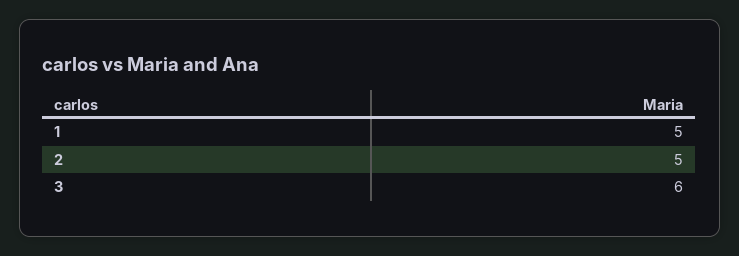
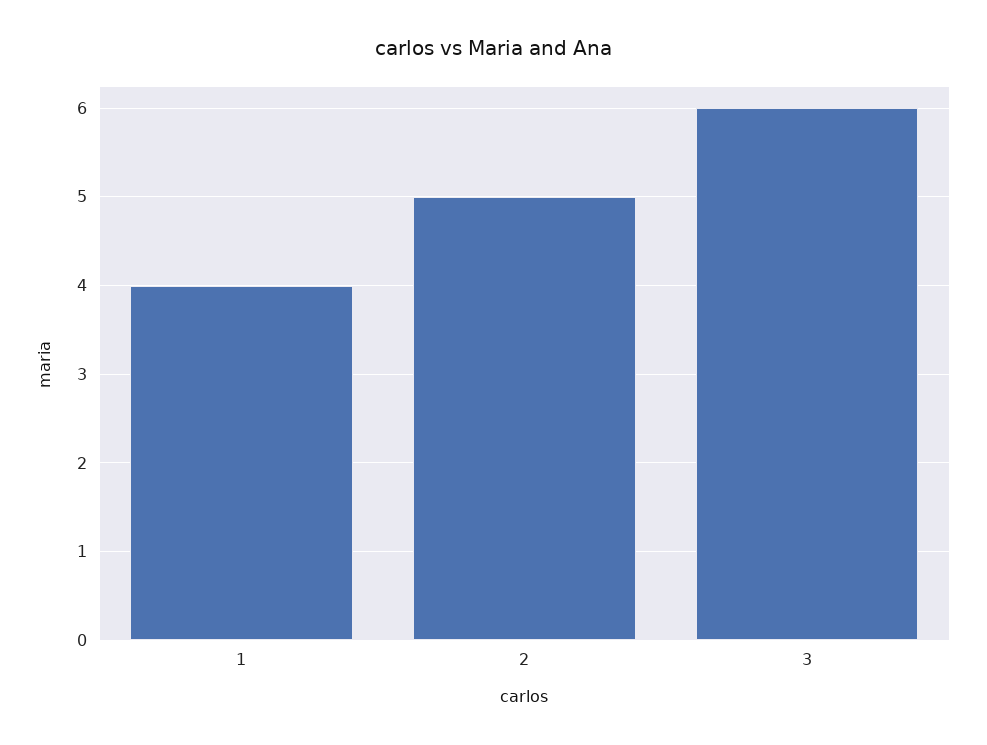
1: 5 -> 4

